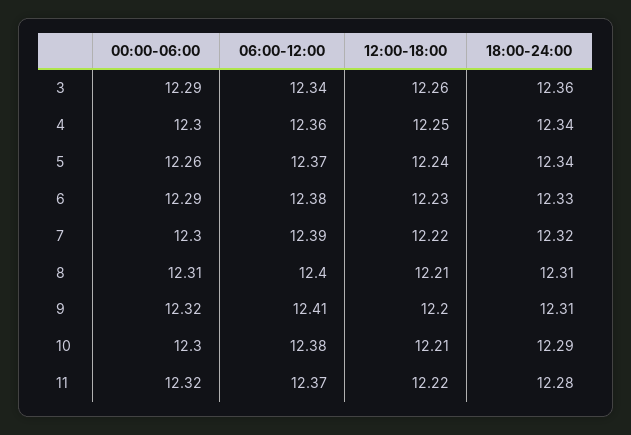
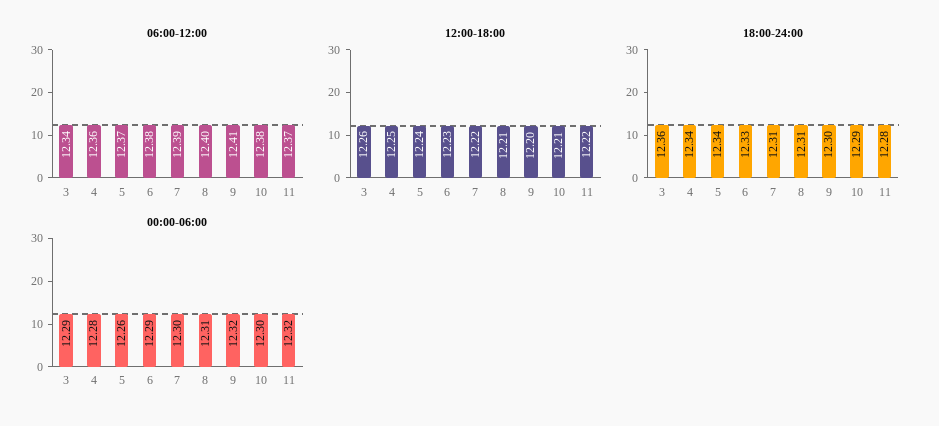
00:00-06:00, 4: 12.3 -> 12.28
18:00-24:00, 7: 12.32 -> 12.31
18:00-24:00, 9: 12.31 -> 12.3

